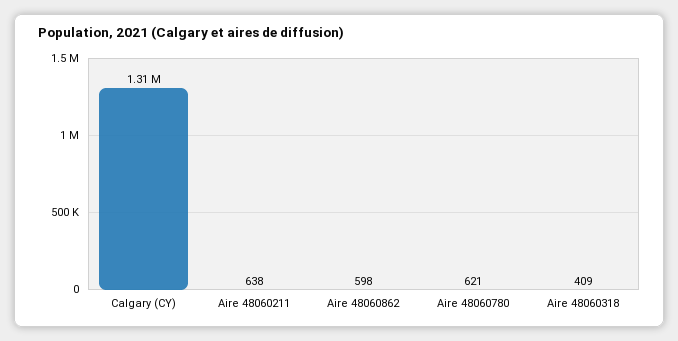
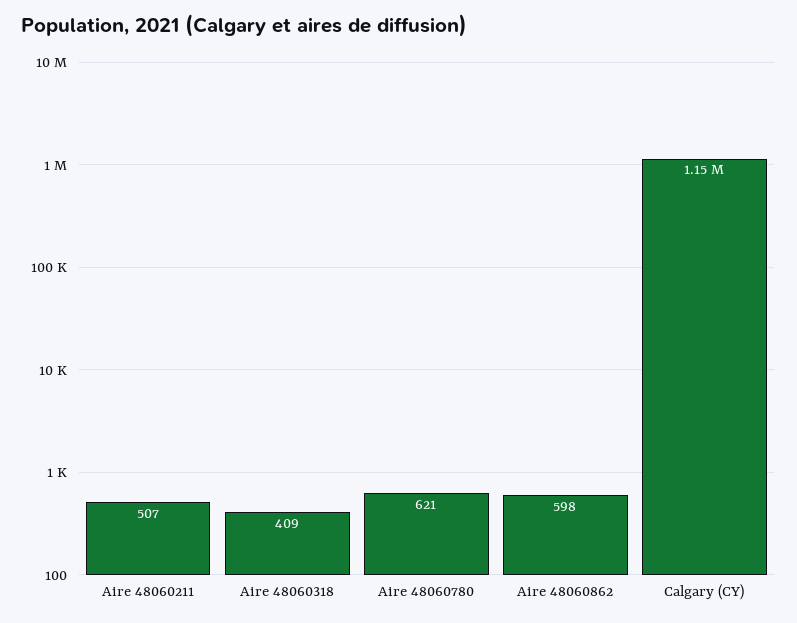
Calgary (CY): 1310000 -> 1150000
Aire 48060211: 638 -> 507

